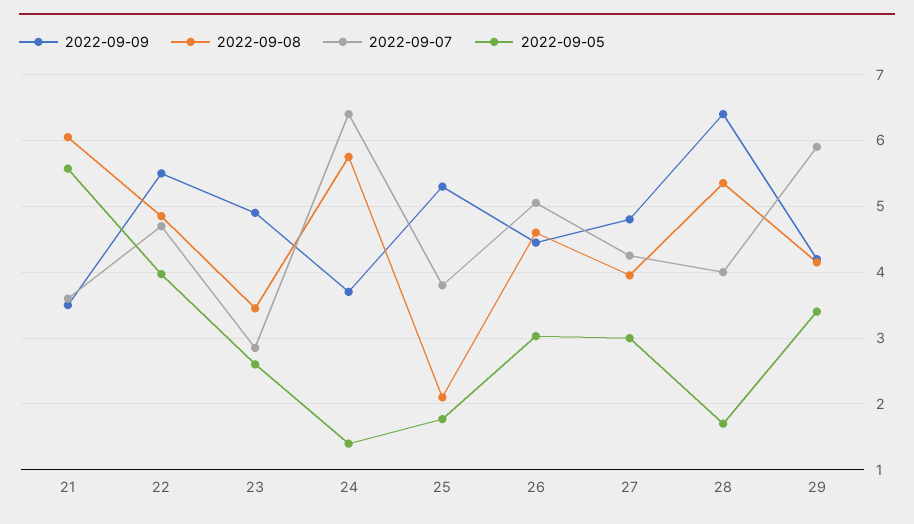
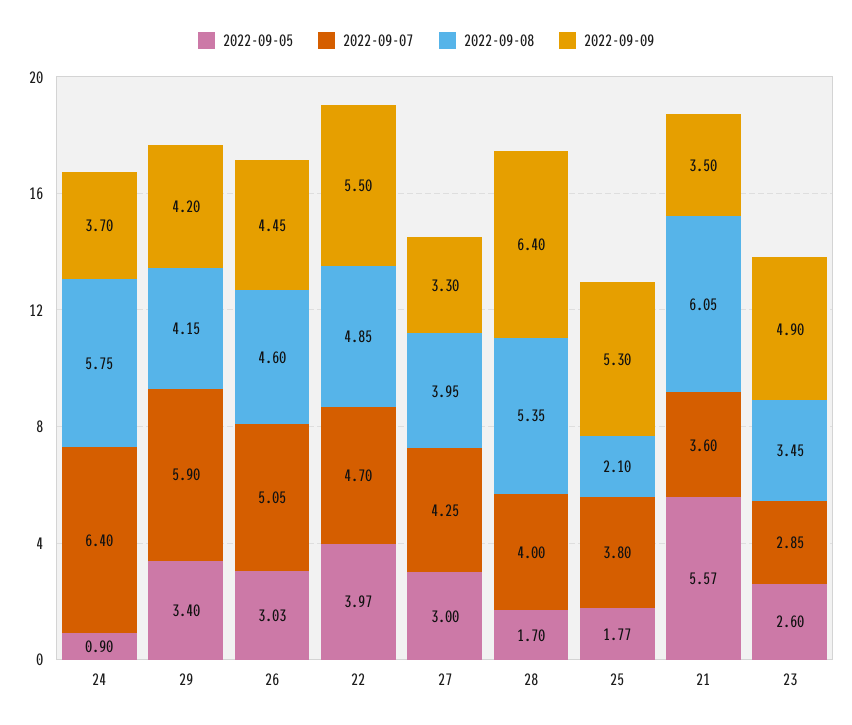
2022-09-05, 24: 1.4 -> 0.9
2022-09-09, 27: 4.8 -> 3.3

